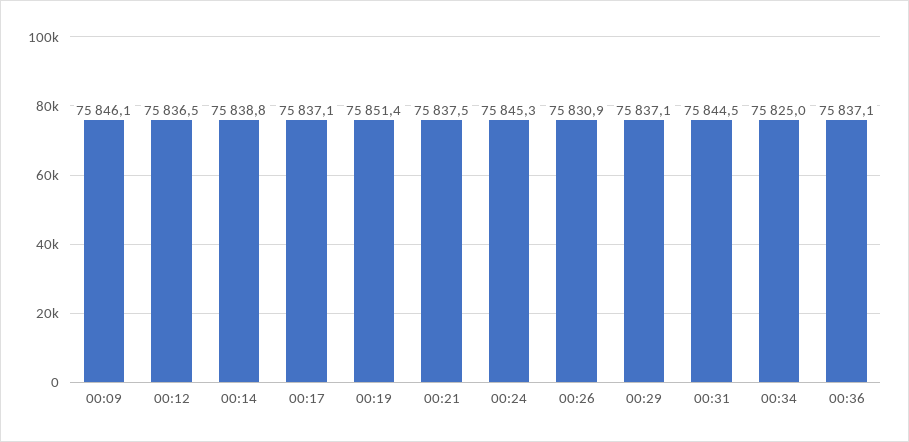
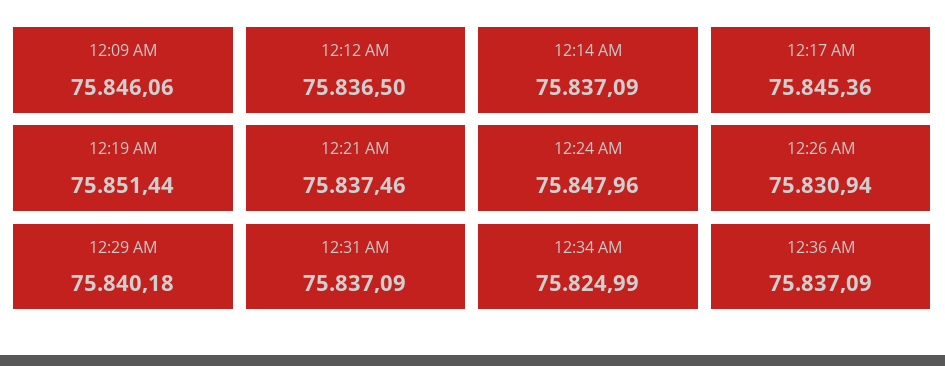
00:14: 75838.8 -> 75837.09
00:17: 75837.1 -> 75845.36
00:24: 75845.3 -> 75847.96
00:29: 75837.1 -> 75840.18
00:31: 75844.5 -> 75837.09

